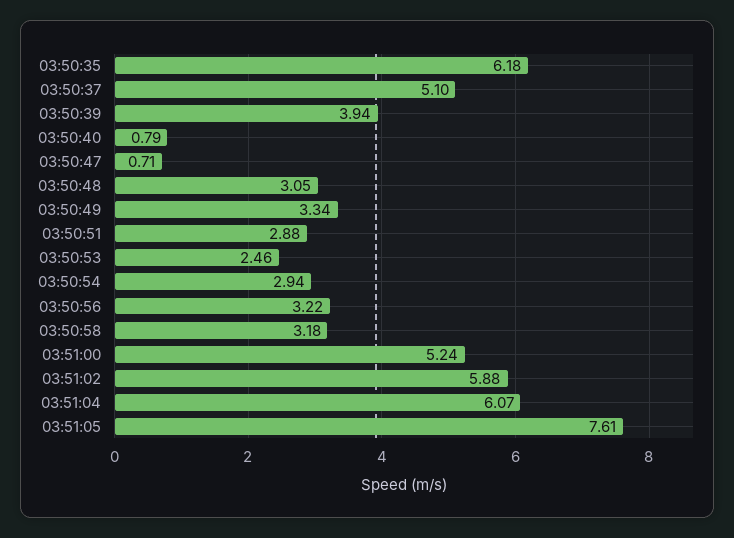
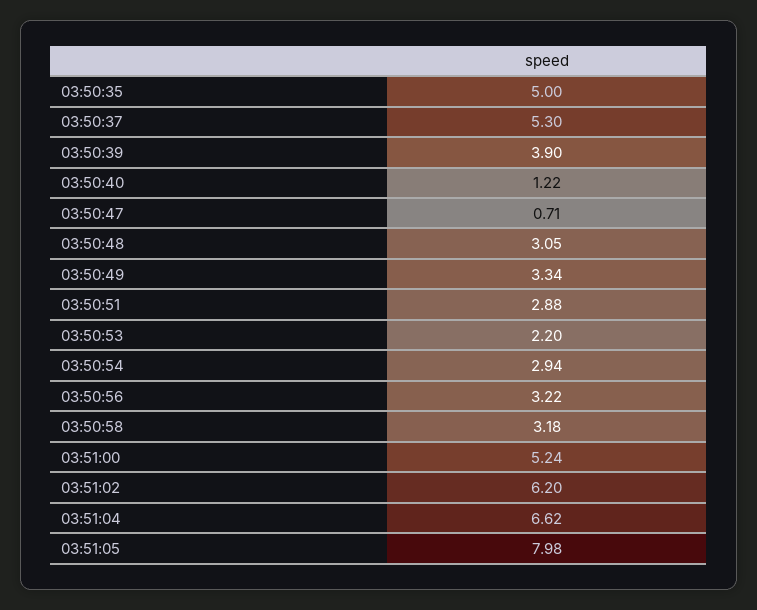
03:50:35: 6.18 -> 5
03:50:37: 5.1 -> 5.3
03:50:39: 3.94 -> 3.9
03:50:40: 0.79 -> 1.22
03:50:53: 2.46 -> 2.2
03:51:02: 5.88 -> 6.2
03:51:04: 6.07 -> 6.62
03:51:05: 7.61 -> 7.98

